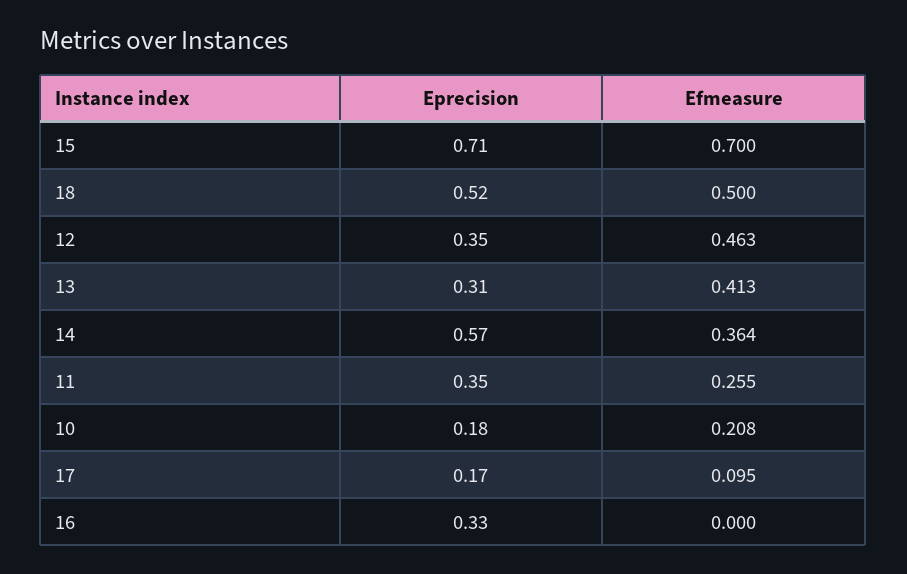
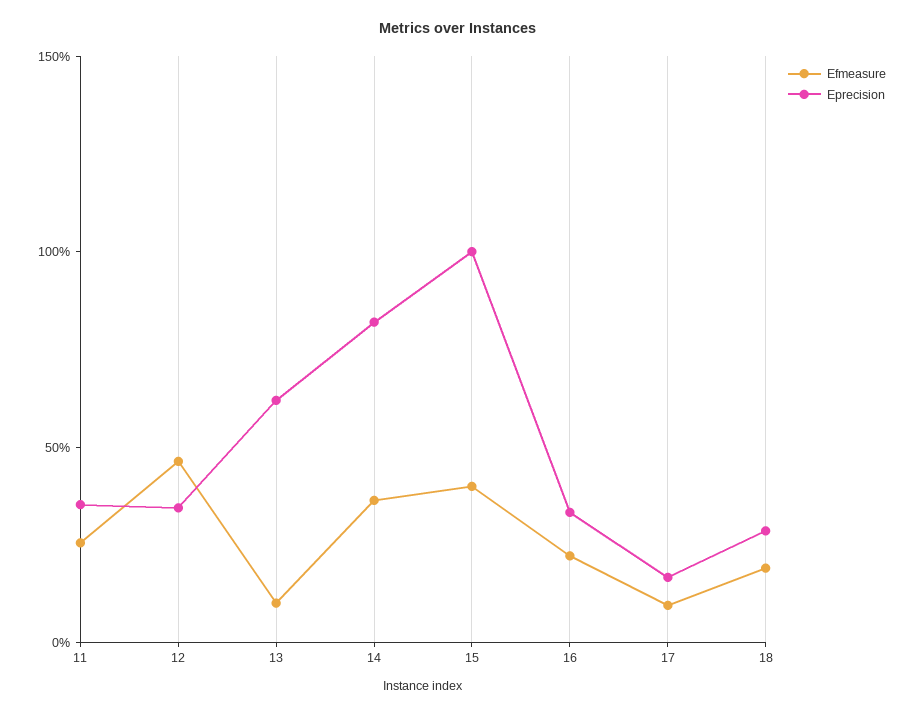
Eprecision, 15: 0.71 -> 1
Efmeasure, 15: 0.7 -> 0.4
Eprecision, 18: 0.52 -> 0.3
Efmeasure, 18: 0.5 -> 0.2
Eprecision, 13: 0.31 -> 0.6
Efmeasure, 13: 0.413 -> 0.1
Eprecision, 14: 0.57 -> 0.8
Eprecision, 10: 0.18 -> none
Efmeasure, 10: 0.208 -> none
Efmeasure, 16: 0 -> 0.2

